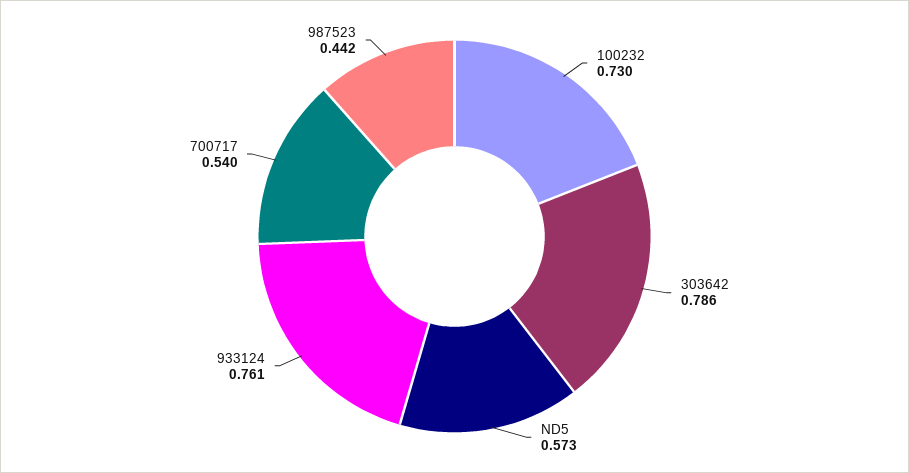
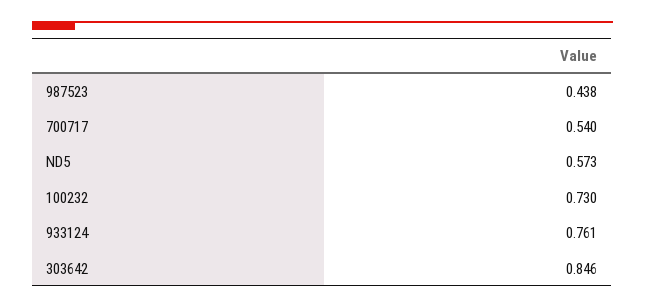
303642: 0.786 -> 0.846
987523: 0.442 -> 0.438

